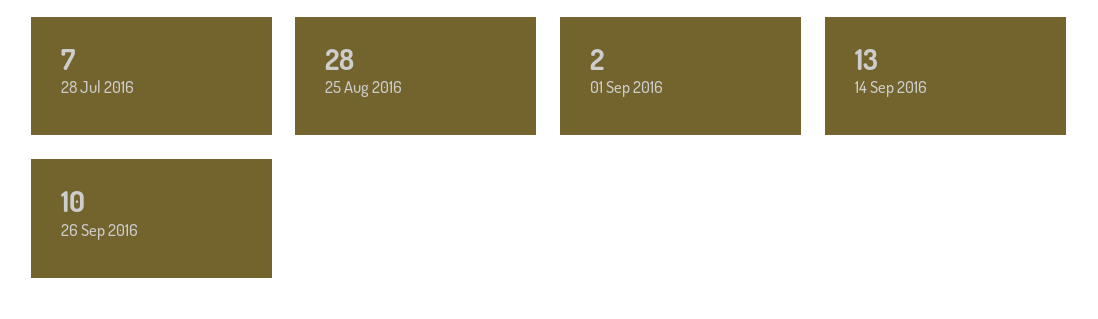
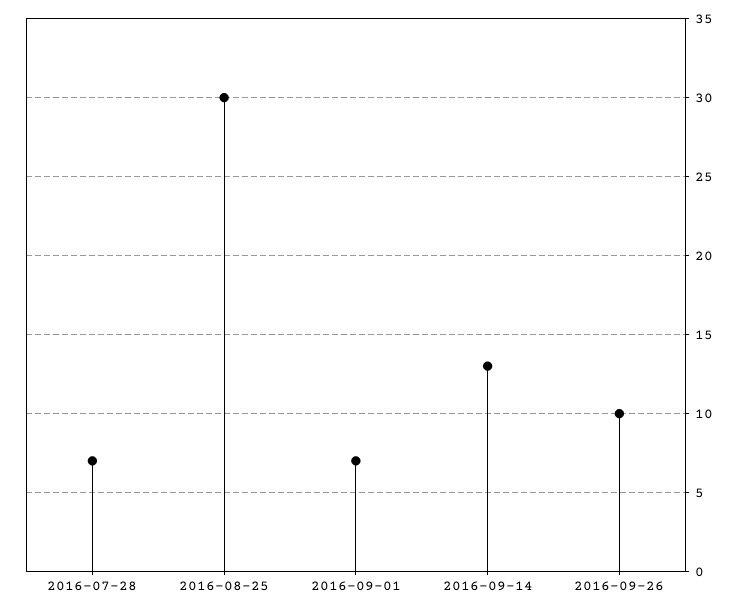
25 Aug 2016: 28 -> 30
01 Sep 2016: 2 -> 7

